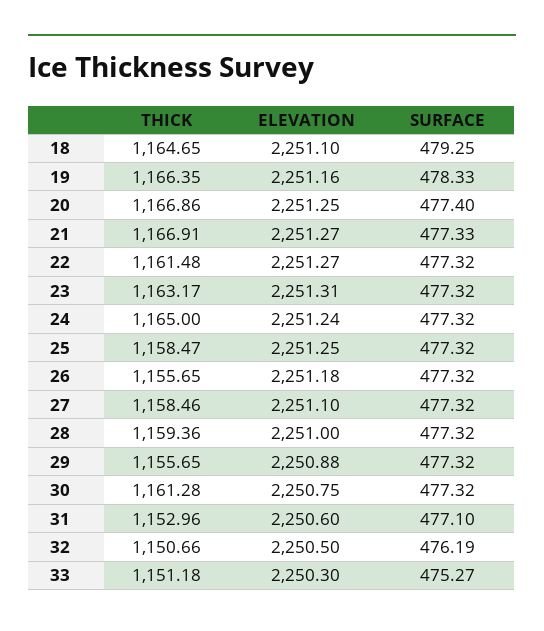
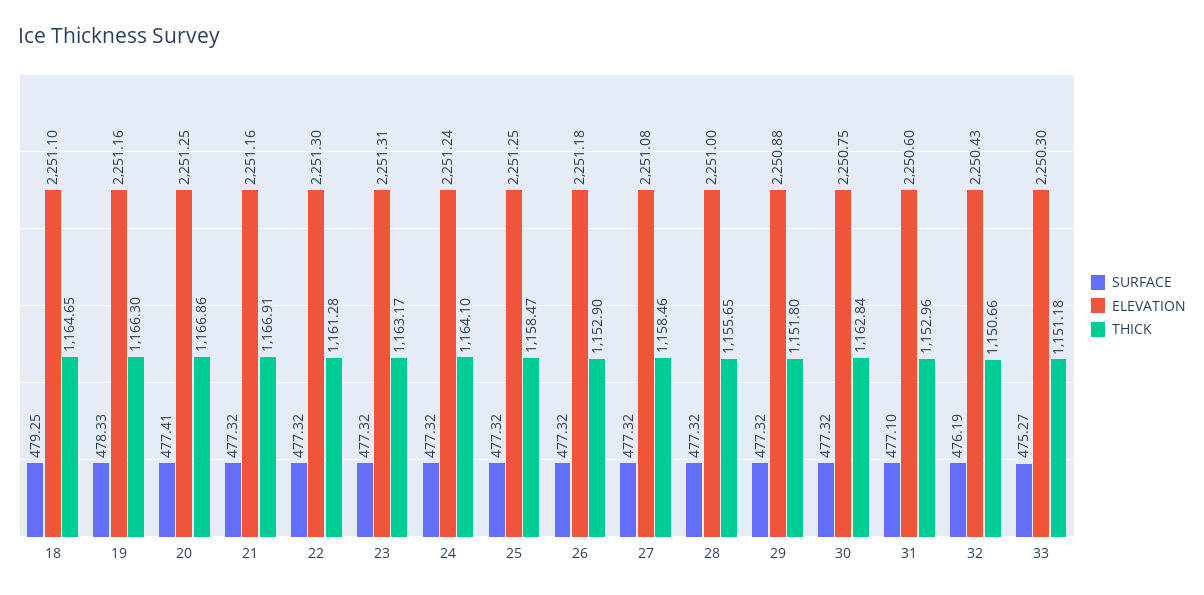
THICK, 19: 1166.35 -> 1166.3
SURFACE, 20: 477.4 -> 477.41
ELEVATION, 21: 2251.27 -> 2251.16
SURFACE, 21: 477.33 -> 477.32
THICK, 22: 1161.48 -> 1161.28
ELEVATION, 22: 2251.27 -> 2251.3
THICK, 24: 1165 -> 1164.1
THICK, 26: 1155.65 -> 1152.9
ELEVATION, 27: 2251.1 -> 2251.08
THICK, 28: 1159.36 -> 1155.65
THICK, 29: 1155.65 -> 1151.8
THICK, 30: 1161.28 -> 1162.84
ELEVATION, 32: 2250.5 -> 2250.43

